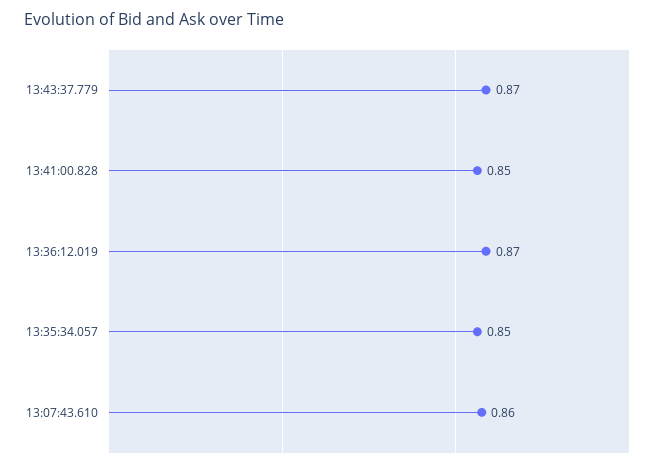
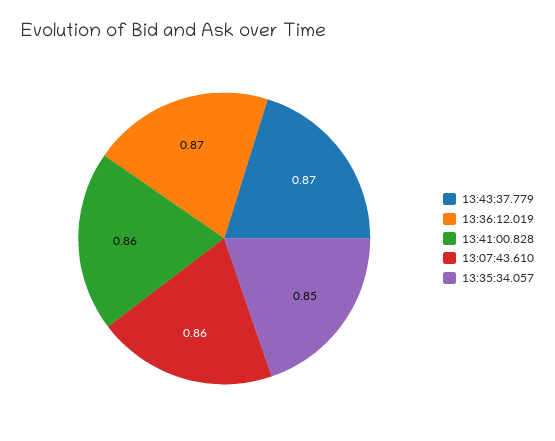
13:41:00.828: 0.85 -> 0.86

